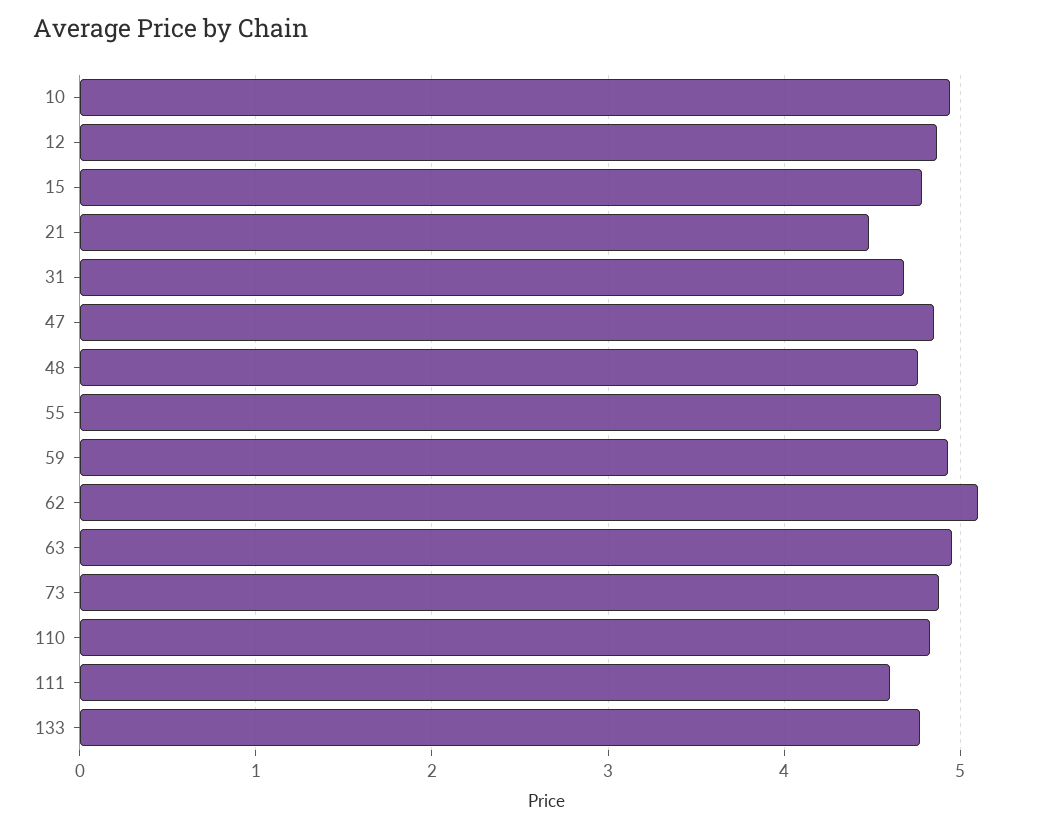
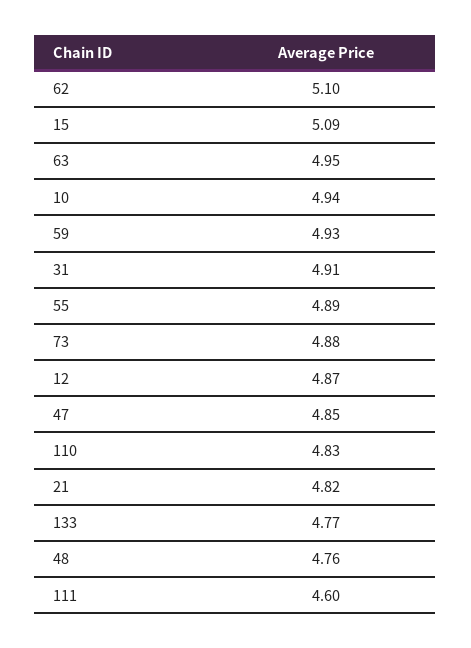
15: 4.8 -> 5.09
21: 4.5 -> 4.82
31: 4.7 -> 4.91

